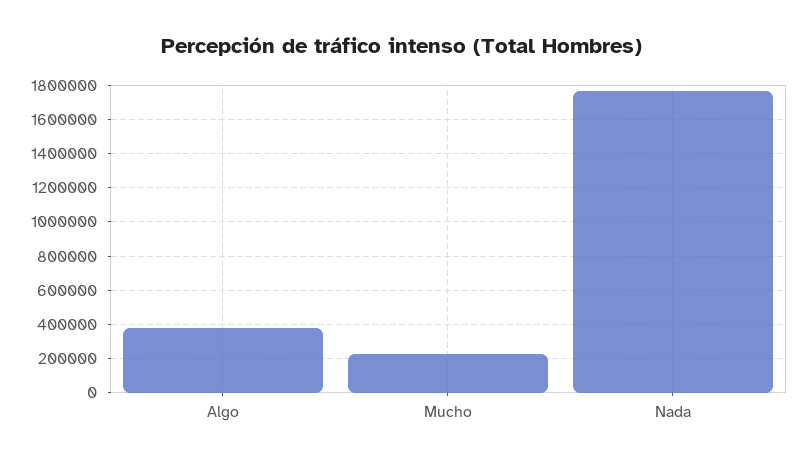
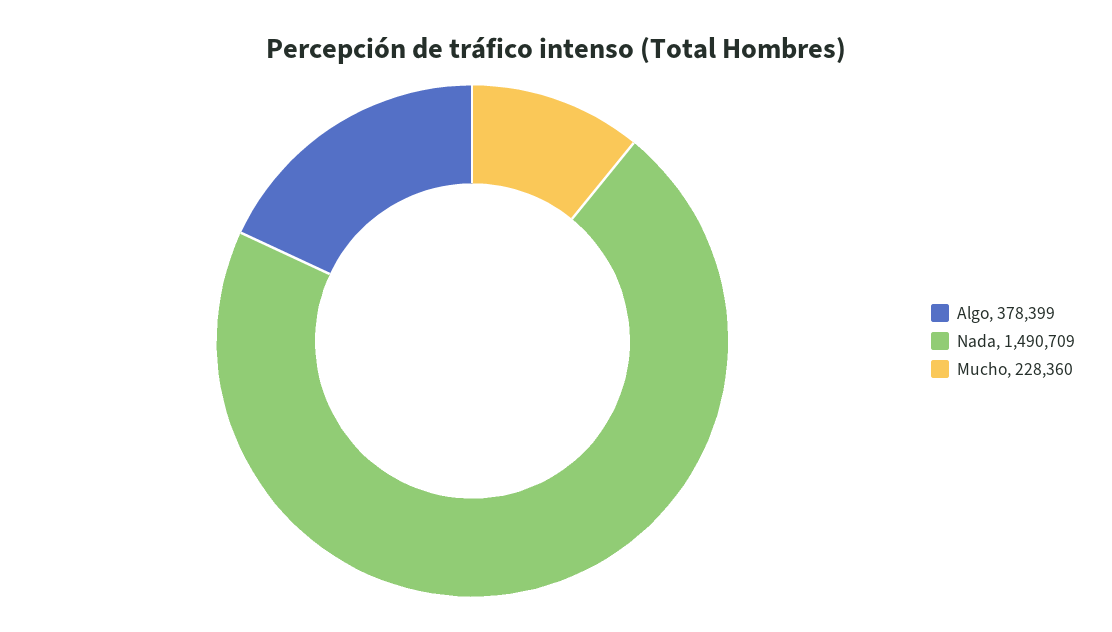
Nada: 1750000 -> 1490709

